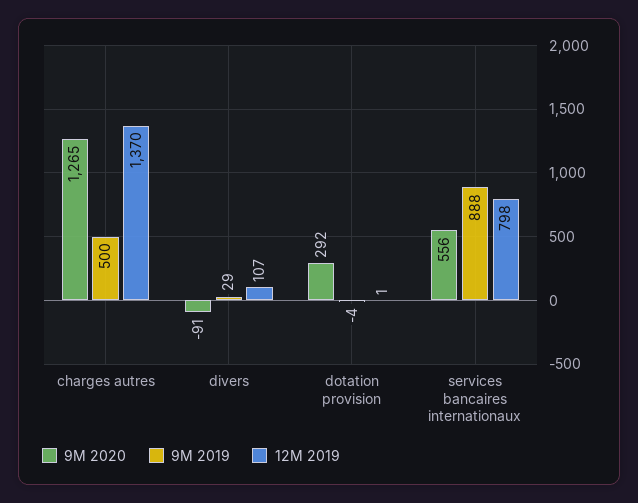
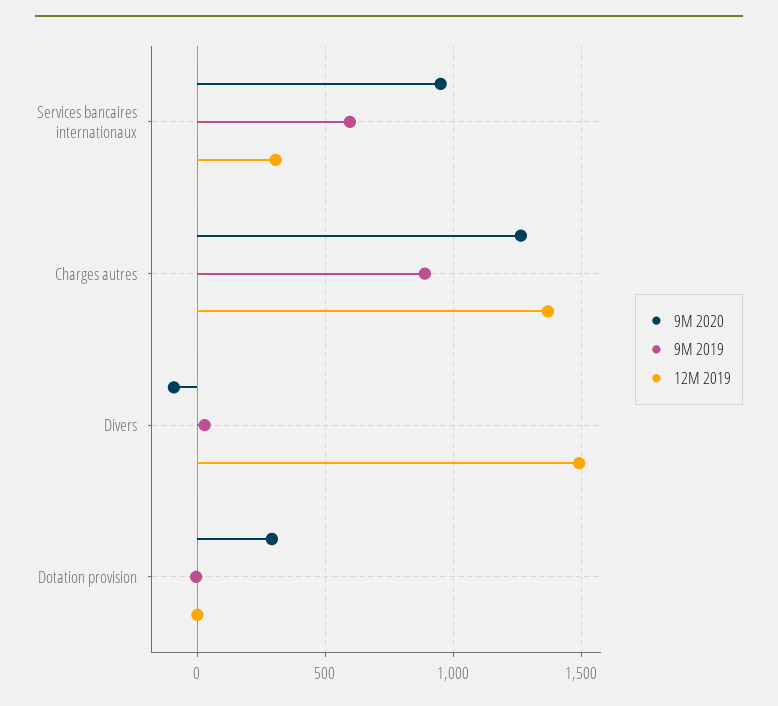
9M 2019, charges autres: 500 -> 900
12M 2019, divers: 107 -> 1500
9M 2020, services bancaires internationaux: 556 -> 950
9M 2019, services bancaires internationaux: 888 -> 600
12M 2019, services bancaires internationaux: 798 -> 300

